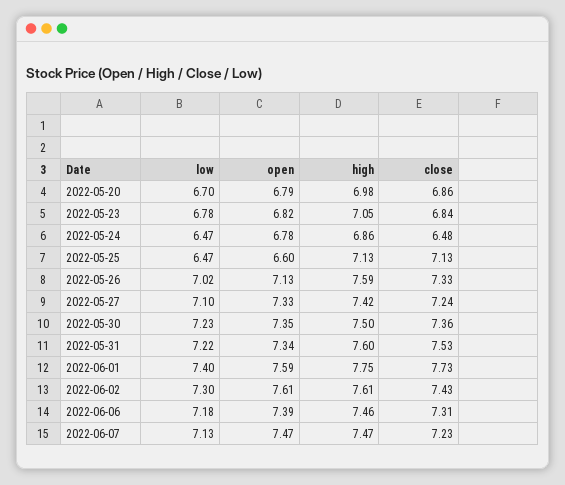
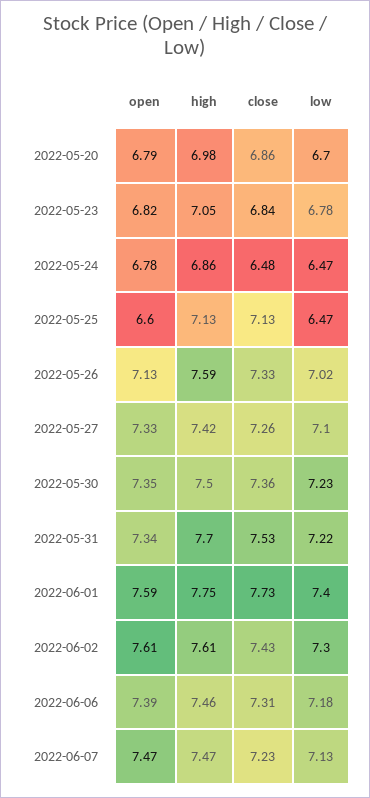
close, 2022-05-27: 7.24 -> 7.26
high, 2022-05-31: 7.6 -> 7.7

